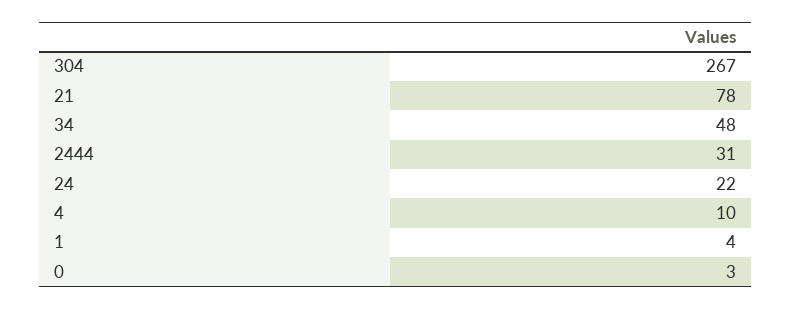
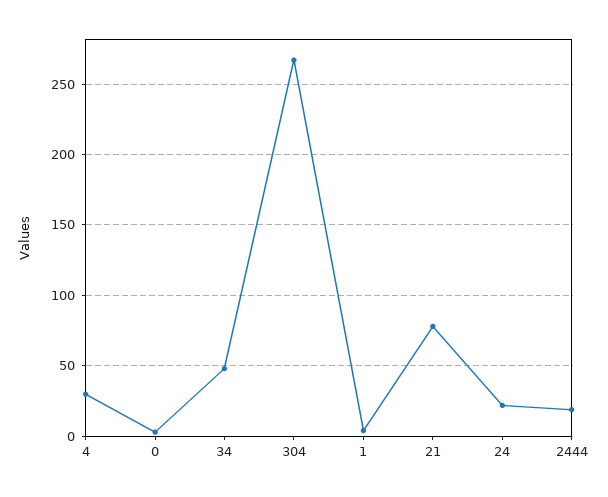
2444: 31 -> 20
4: 10 -> 30

